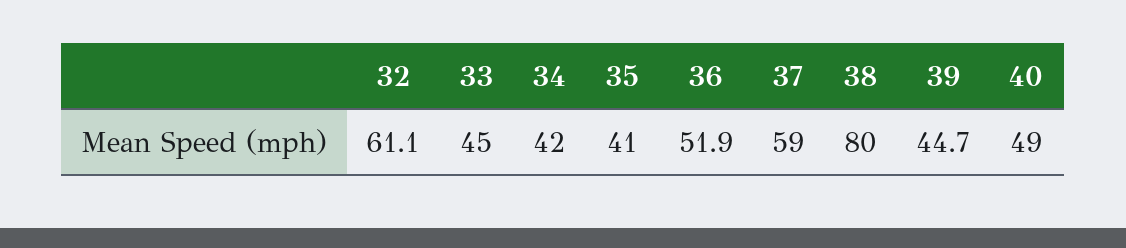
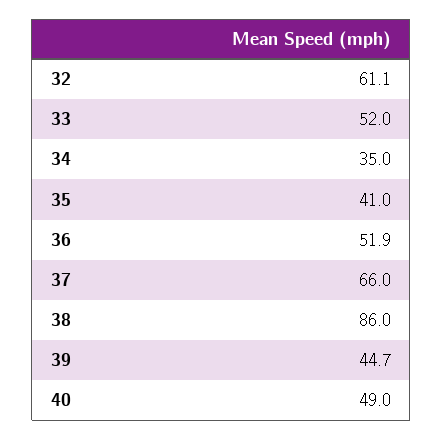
33: 45 -> 52
34: 42 -> 35
37: 59 -> 66
38: 80 -> 86

